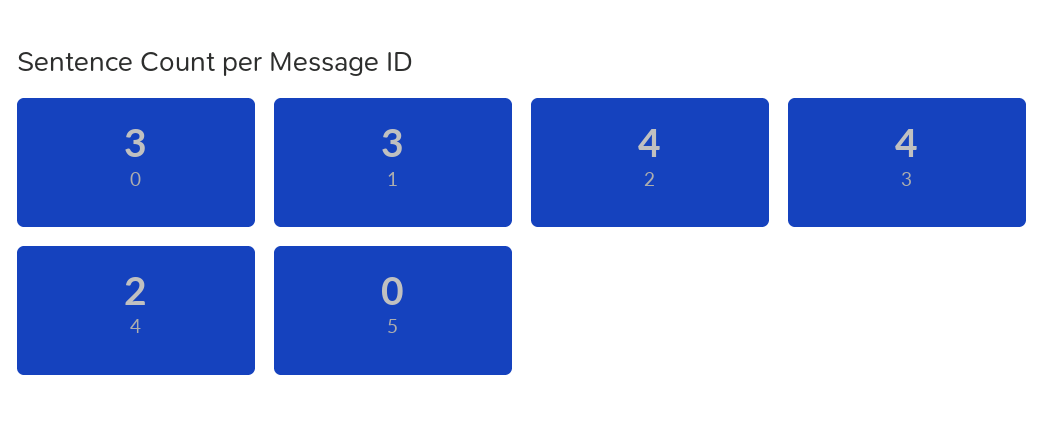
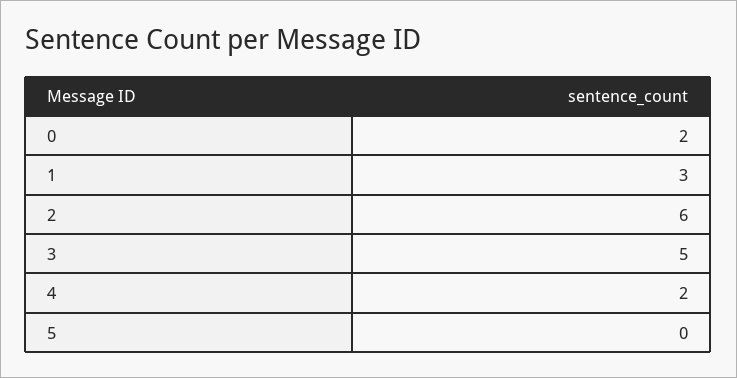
0: 3 -> 2
2: 4 -> 6
3: 4 -> 5

